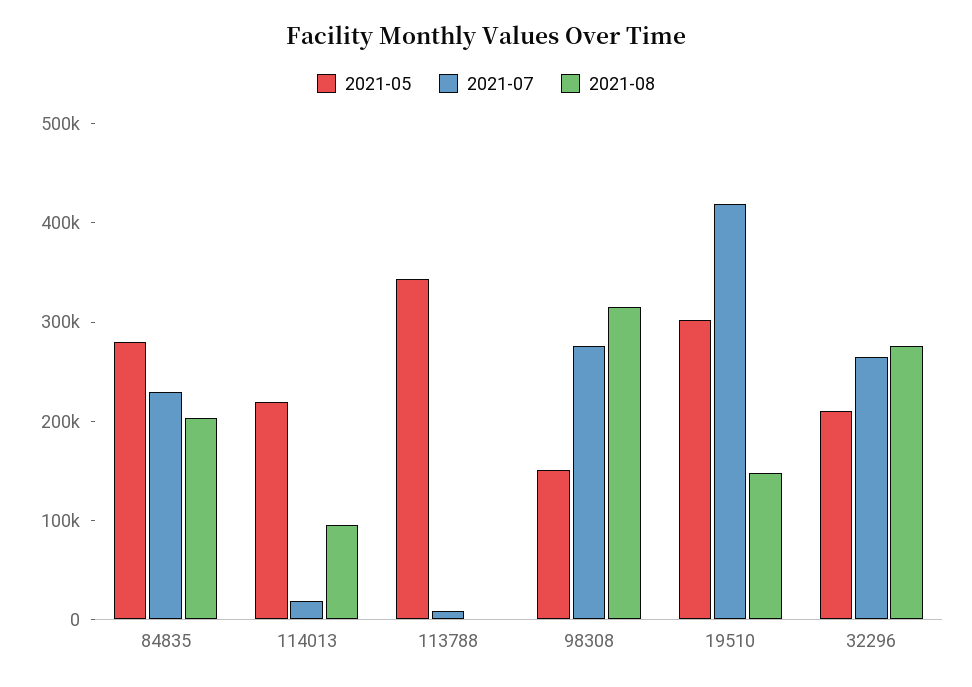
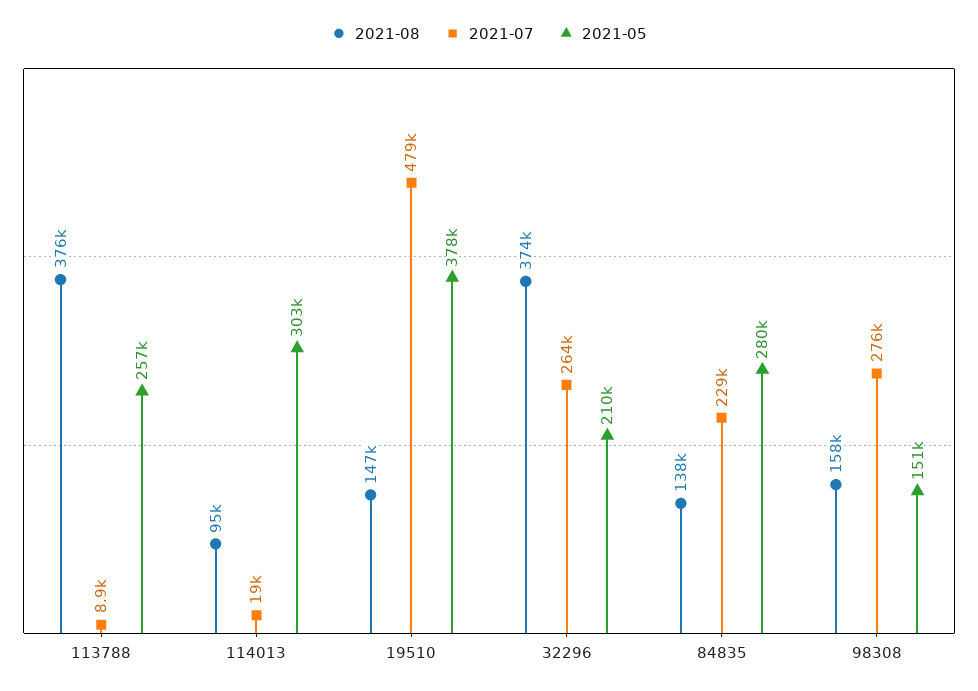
2021-08, 84835: 200000 -> 138000
2021-05, 114013: 220000 -> 303000
2021-05, 113788: 340000 -> 257000
2021-08, 113788: 0 -> 376000
2021-08, 98308: 320000 -> 158000
2021-05, 19510: 300000 -> 378000
2021-07, 19510: 420000 -> 479000
2021-08, 32296: 280000 -> 374000

